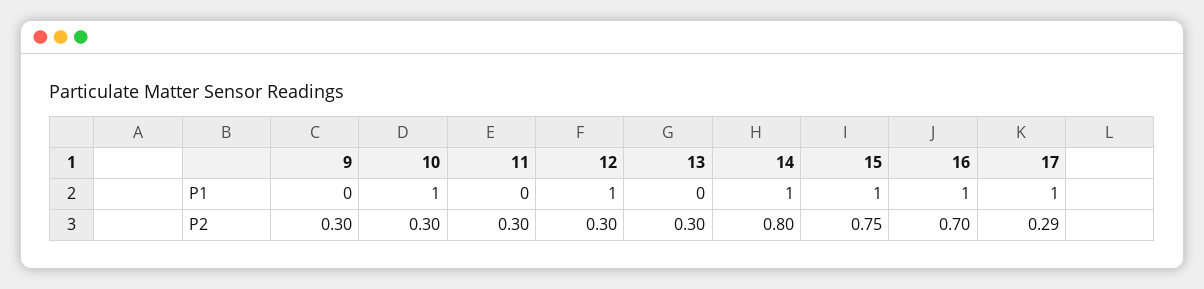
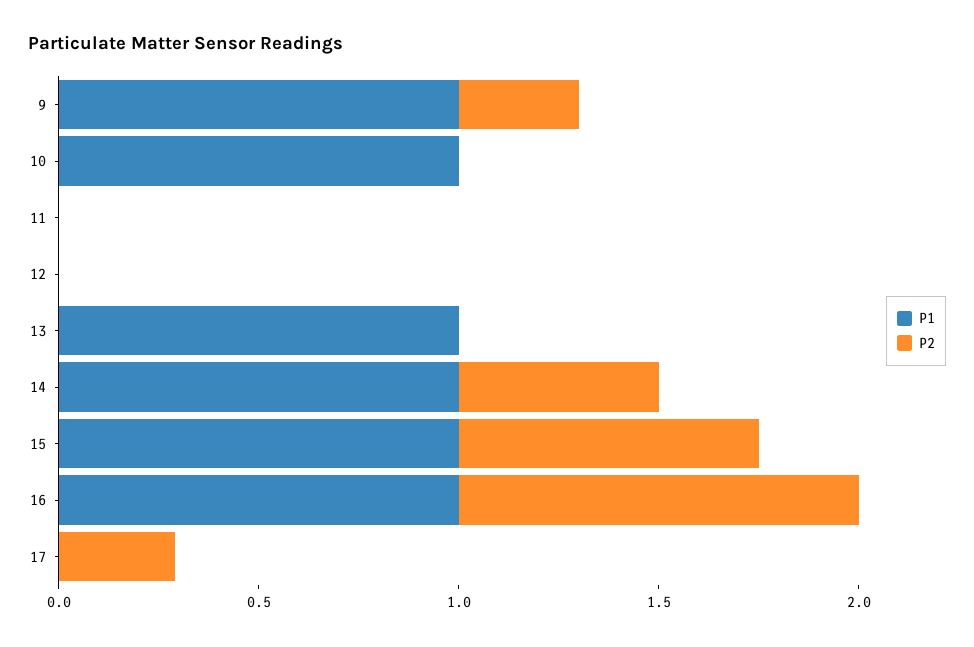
P1, 9: 0 -> 1
P1, 12: 1 -> 0
P1, 13: 0 -> 1
P1, 17: 1 -> 0
P2, 10: 0.3 -> 0
P2, 11: 0.3 -> 0
P2, 12: 0.3 -> 0
P2, 13: 0.3 -> 0
P2, 14: 0.8 -> 0.5
P2, 16: 0.7 -> 1

